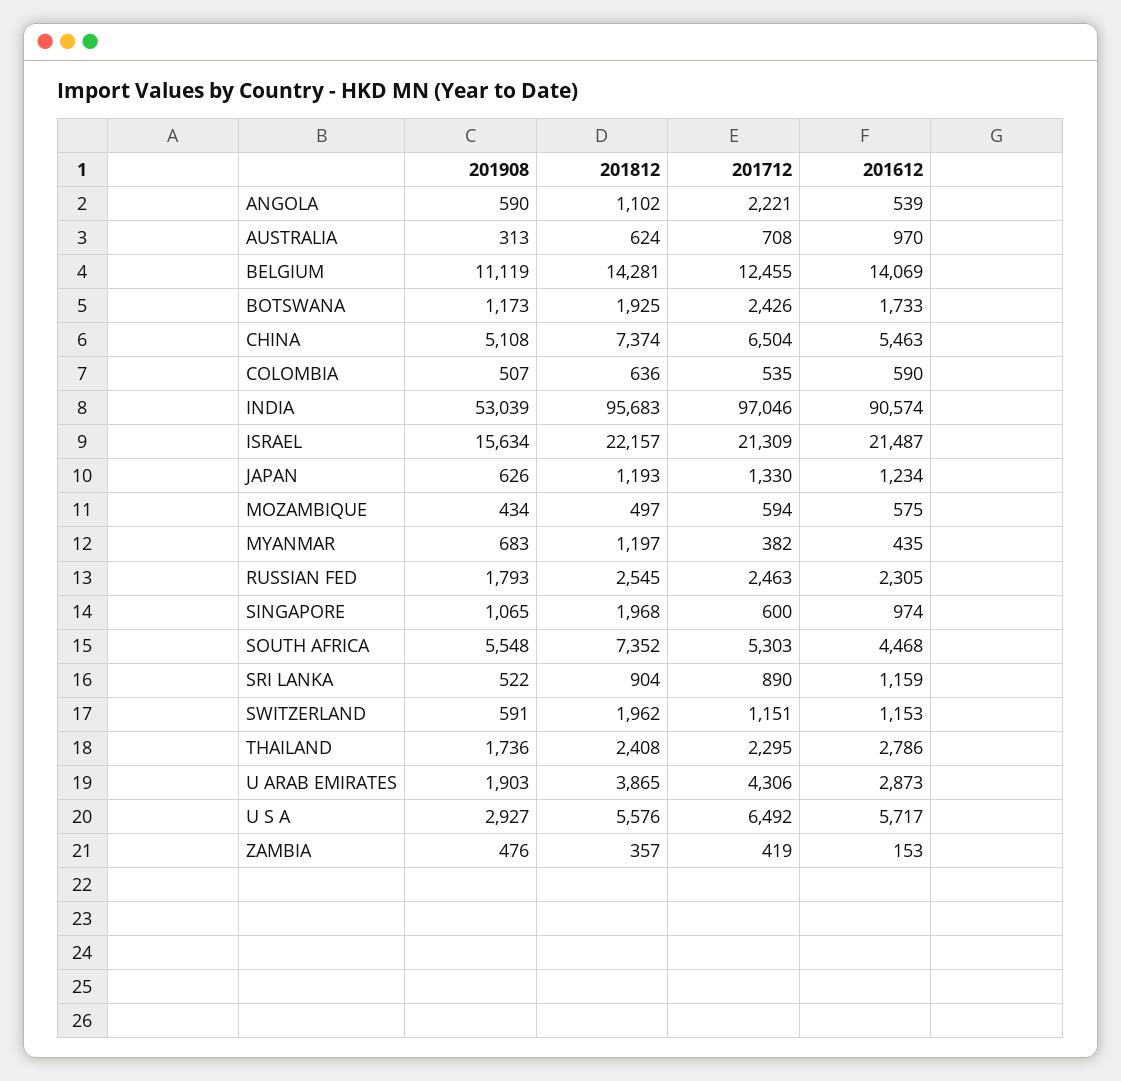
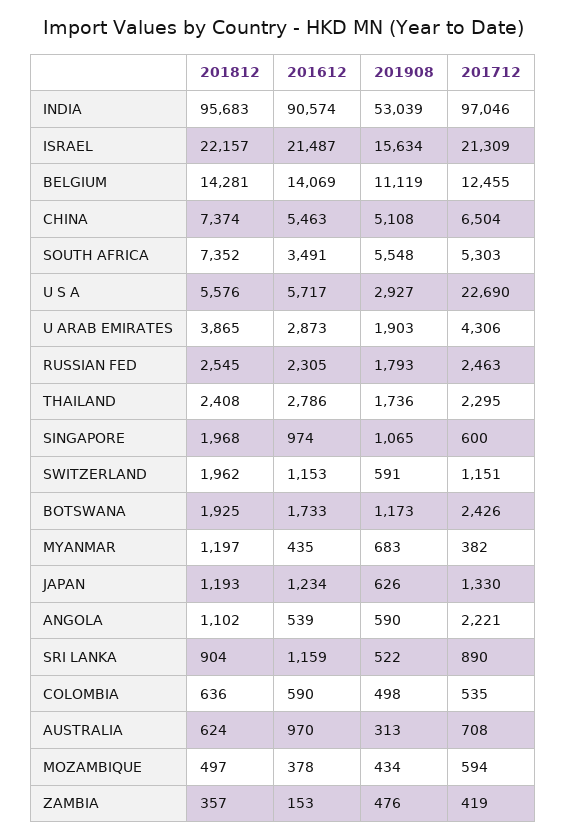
201908, COLOMBIA: 507 -> 498
201612, MOZAMBIQUE: 575 -> 378
201612, SOUTH AFRICA: 4468 -> 3491
201712, U S A: 6492 -> 22690

